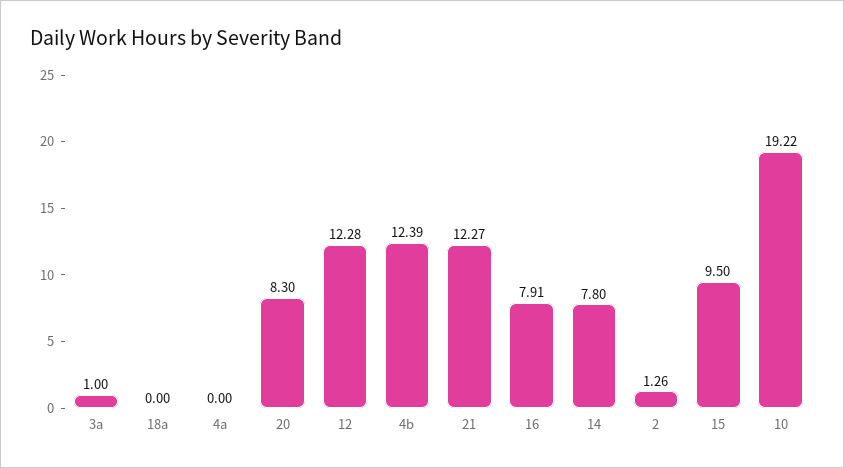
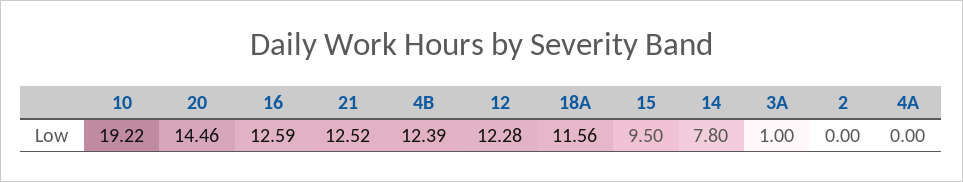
18a: 0 -> 11.56
20: 8.3 -> 14.46
21: 12.27 -> 12.52
16: 7.91 -> 12.59
2: 1.26 -> 0

